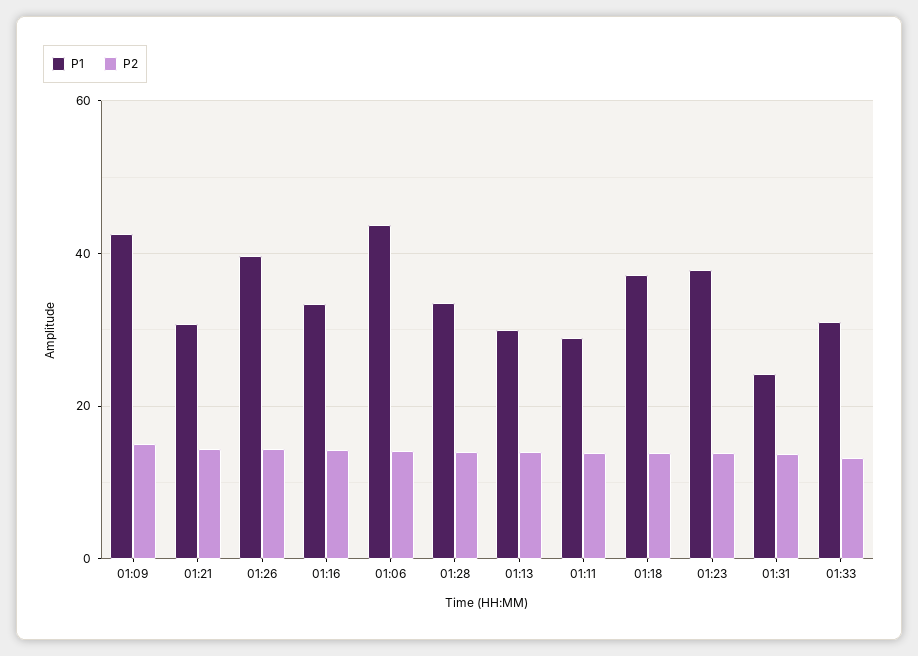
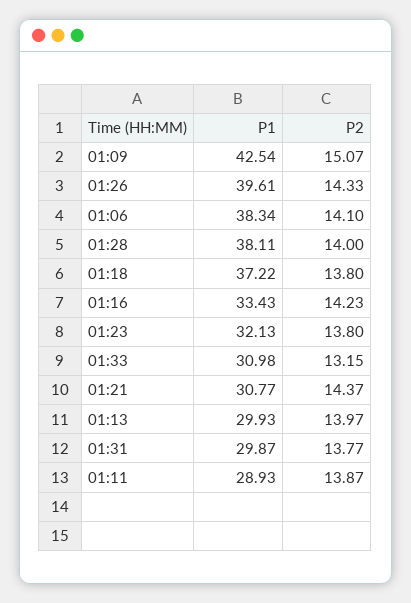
P1, 01:06: 44 -> 38.34
P1, 01:28: 34 -> 38.11
P1, 01:23: 38 -> 32.13
P1, 01:31: 24 -> 29.87

